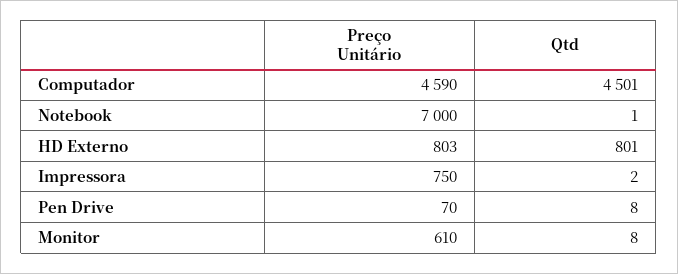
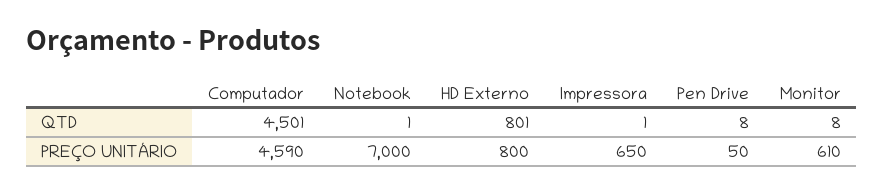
Preço Unitário, HD Externo: 803 -> 800
Preço Unitário, Impressora: 750 -> 650
Qtd, Impressora: 2 -> 1
Preço Unitário, Pen Drive: 70 -> 50

